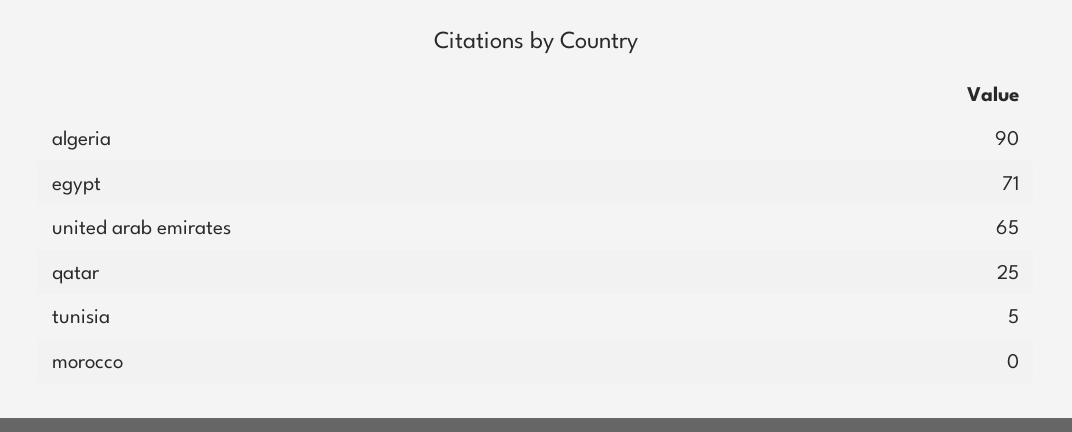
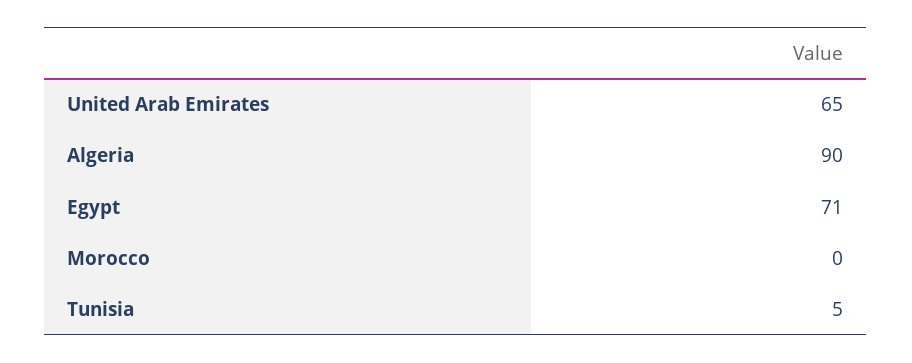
qatar: 25 -> none

